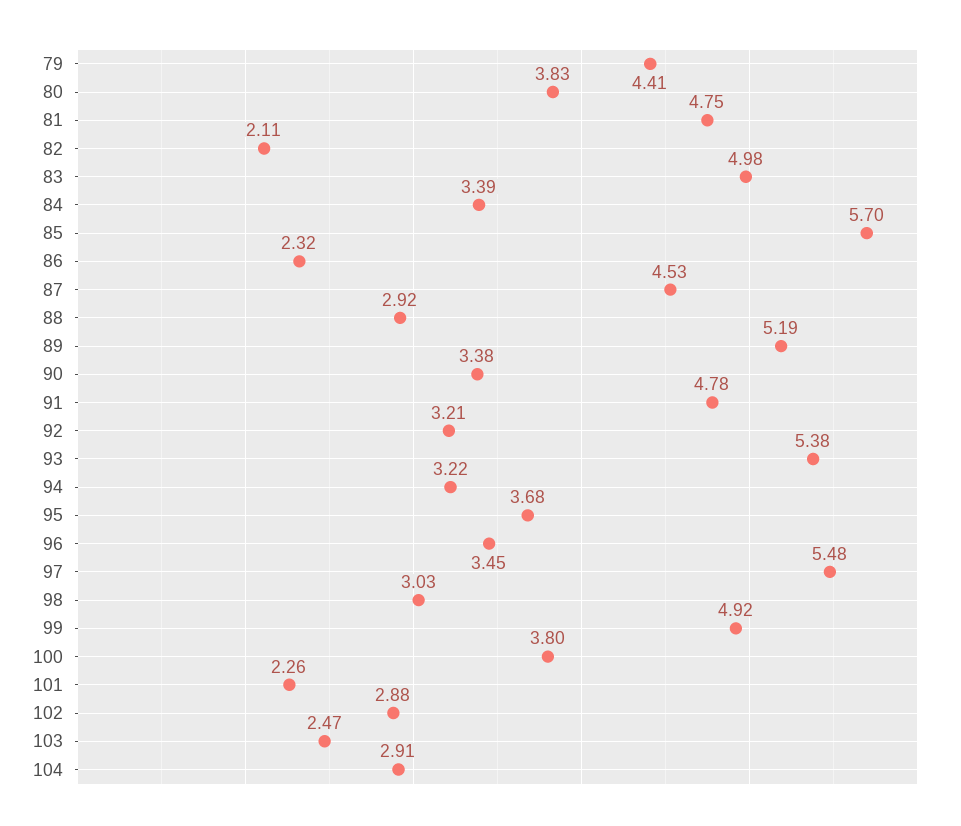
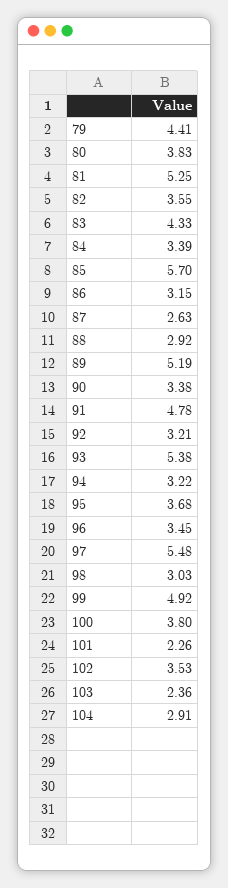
81: 4.75 -> 5.25
82: 2.11 -> 3.55
83: 4.98 -> 4.33
86: 2.32 -> 3.15
87: 4.53 -> 2.63
102: 2.88 -> 3.53
103: 2.47 -> 2.36

